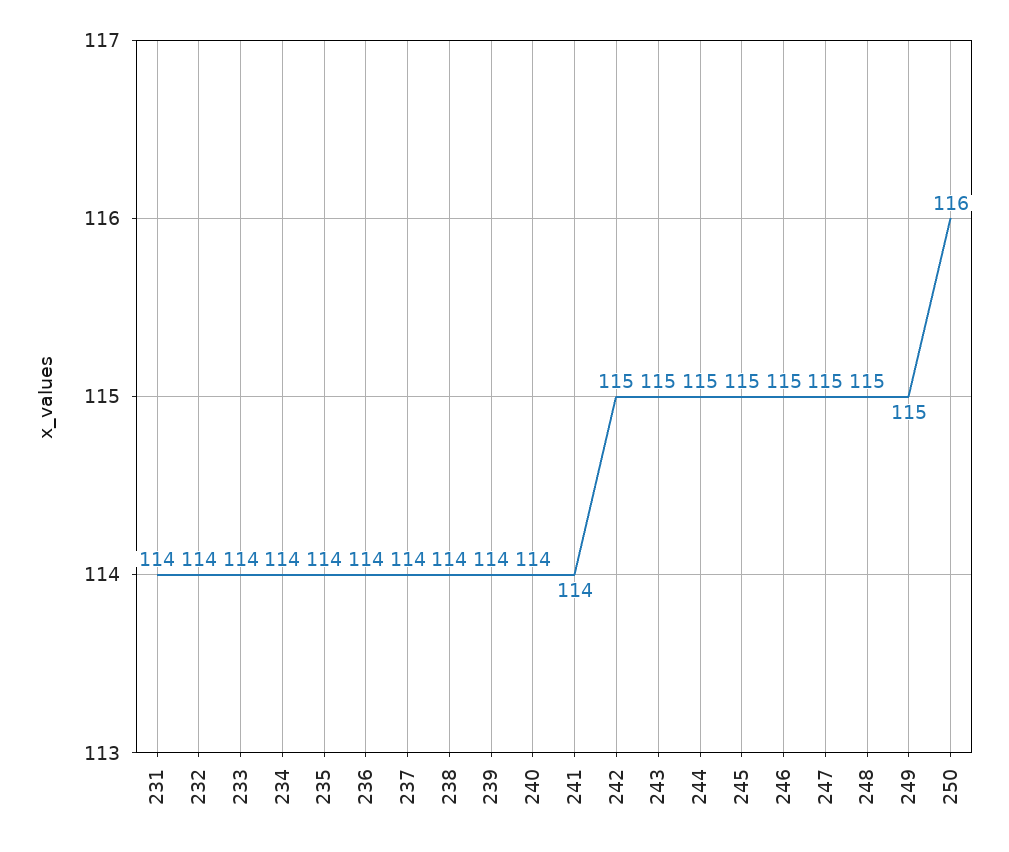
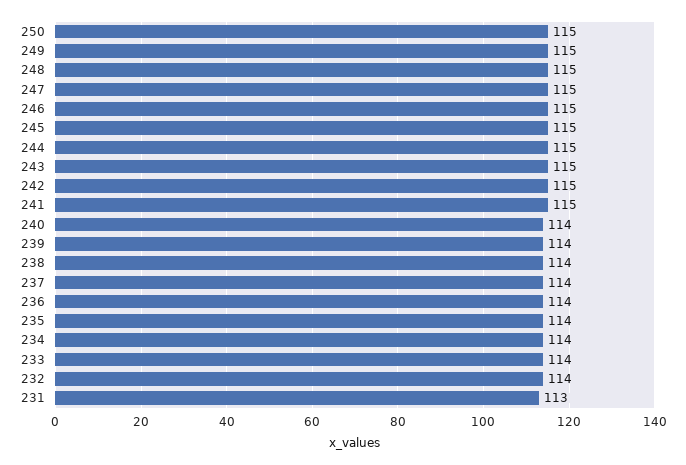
231: 114 -> 113
241: 114 -> 115
250: 116 -> 115

